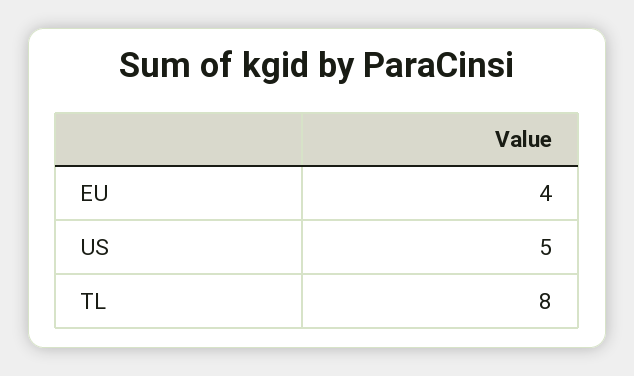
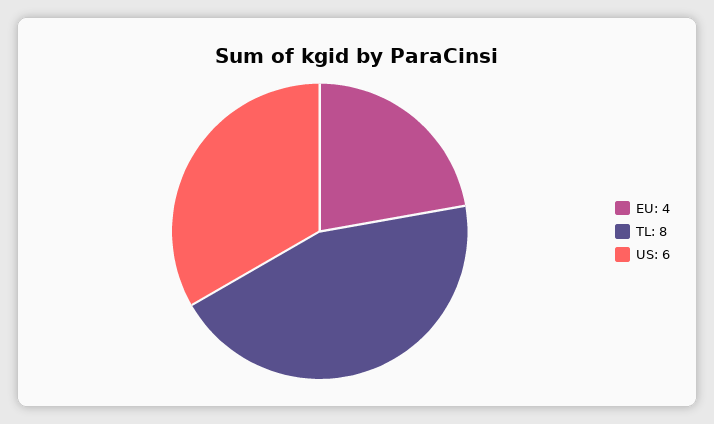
US: 5 -> 6

